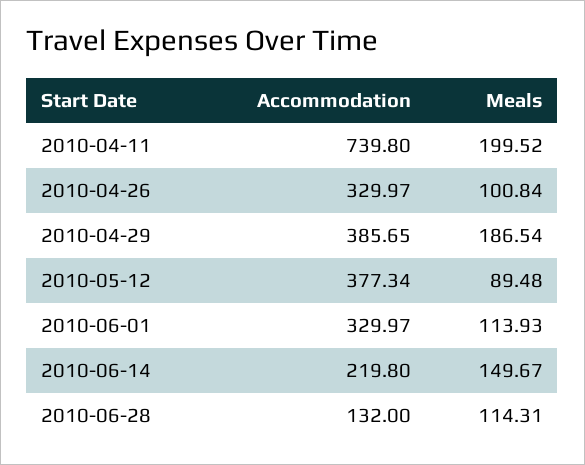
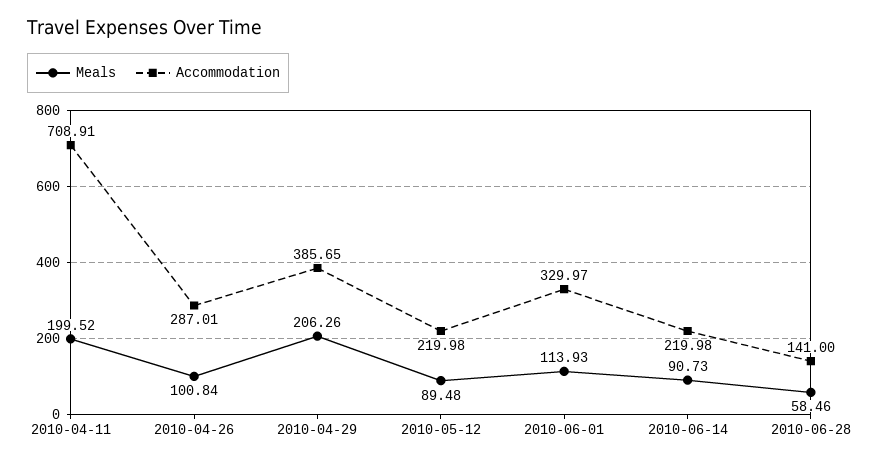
Accommodation, 2010-04-11: 739.8 -> 708.91
Accommodation, 2010-04-26: 329.97 -> 287.01
Meals, 2010-04-29: 186.54 -> 206.26
Accommodation, 2010-05-12: 377.34 -> 219.98
Accommodation, 2010-06-14: 219.8 -> 219.98
Meals, 2010-06-14: 149.67 -> 90.73
Accommodation, 2010-06-28: 132 -> 141
Meals, 2010-06-28: 114.31 -> 58.46

